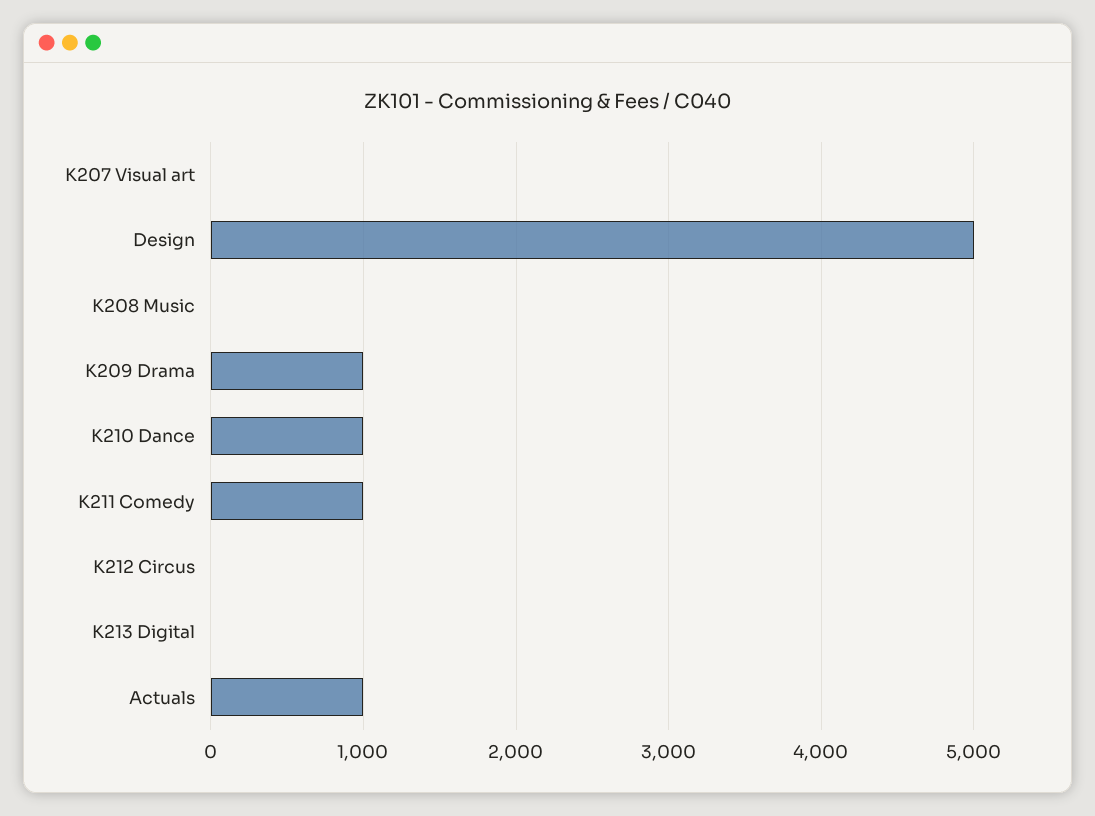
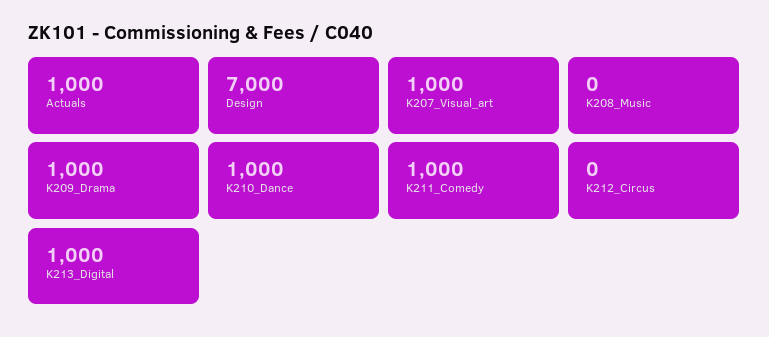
K207 Visual art: 0 -> 1000
Design: 5000 -> 7000
K213 Digital: 0 -> 1000

